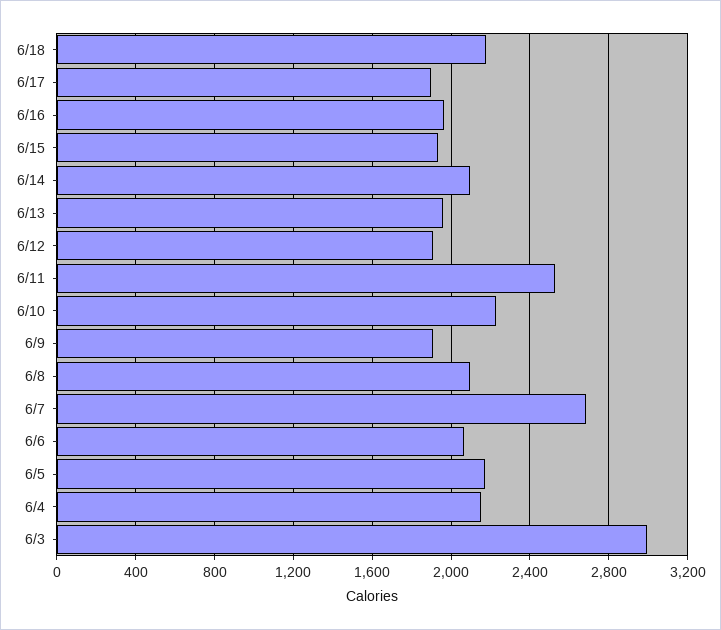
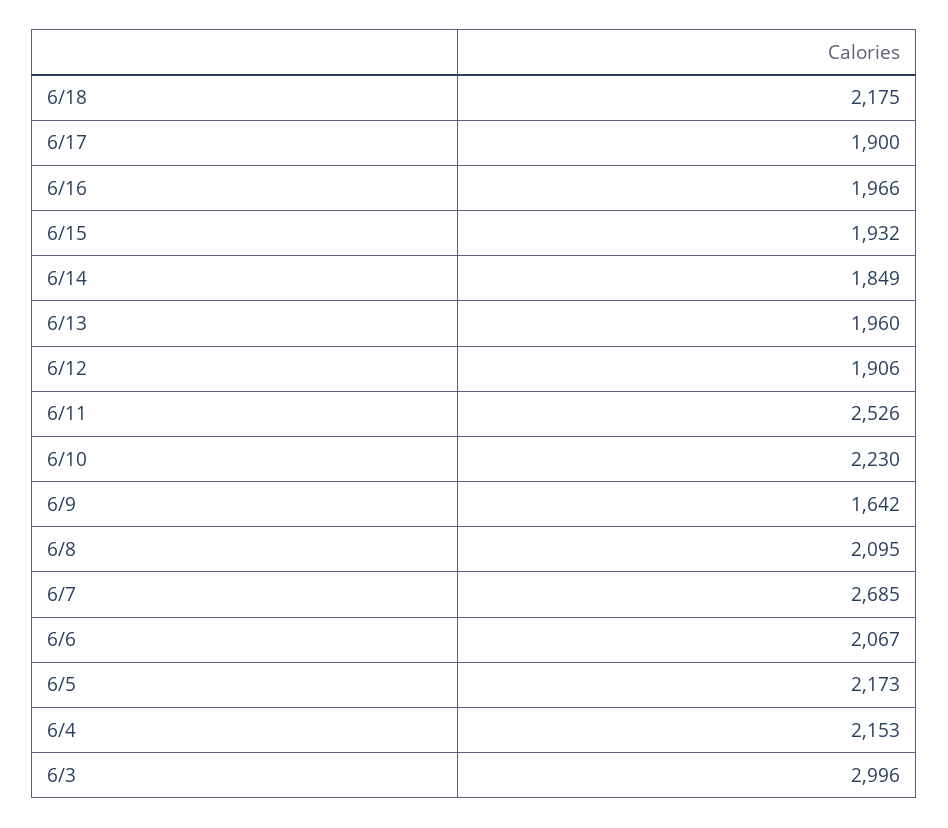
6/14: 2100 -> 1849
6/9: 1900 -> 1642

